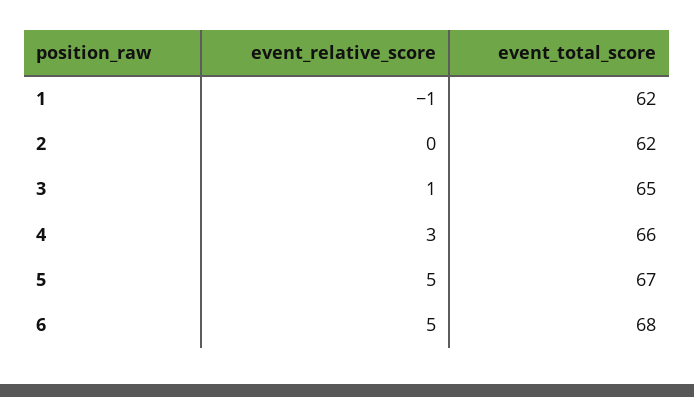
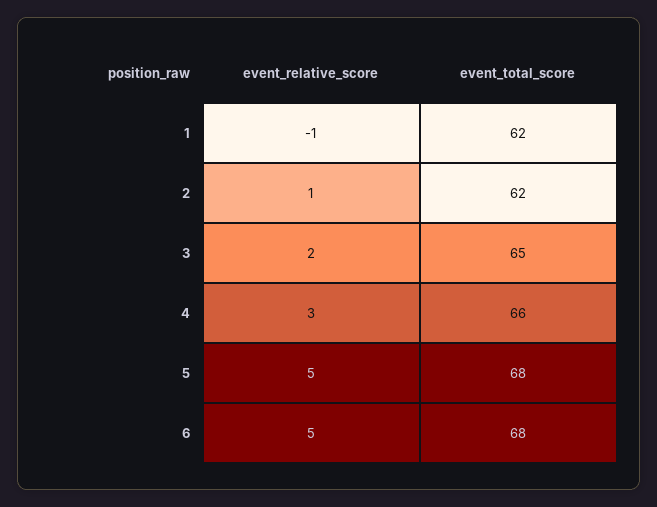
event_relative_score, 2: 0 -> 1
event_relative_score, 3: 1 -> 2
event_total_score, 5: 67 -> 68

